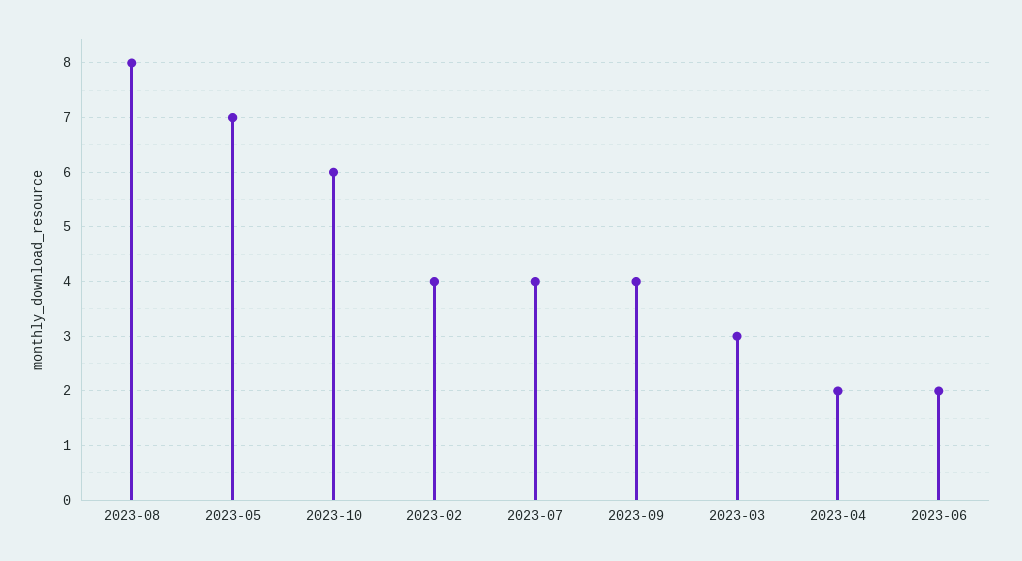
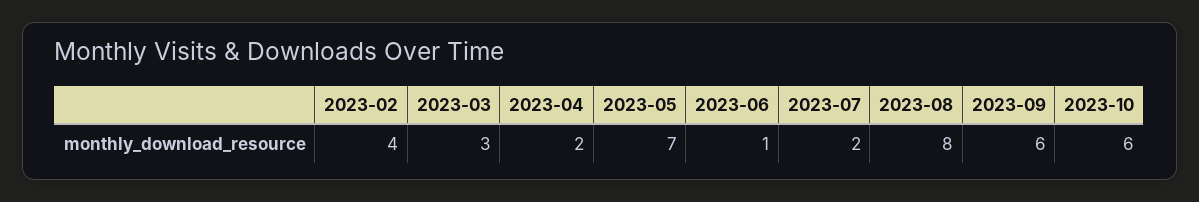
2023-07: 4 -> 2
2023-09: 4 -> 6
2023-06: 2 -> 1

